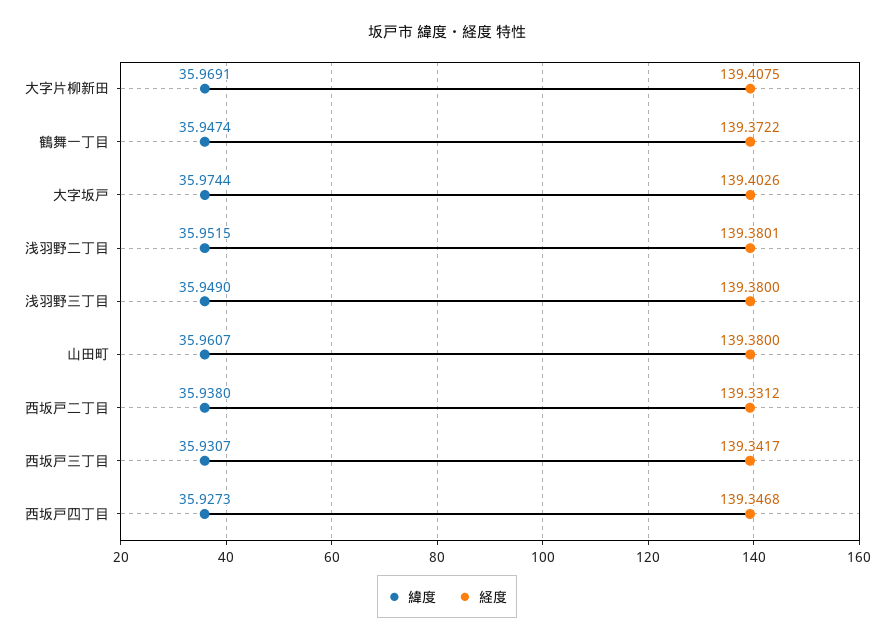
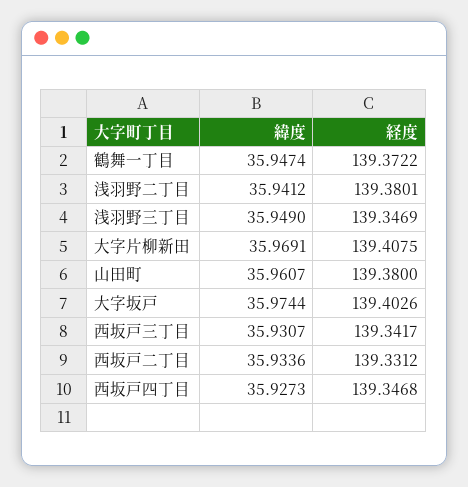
緯度, 浅羽野二丁目: 35.9515 -> 35.9412
経度, 浅羽野三丁目: 139.38 -> 139.3469
緯度, 西坂戸二丁目: 35.938 -> 35.9336

